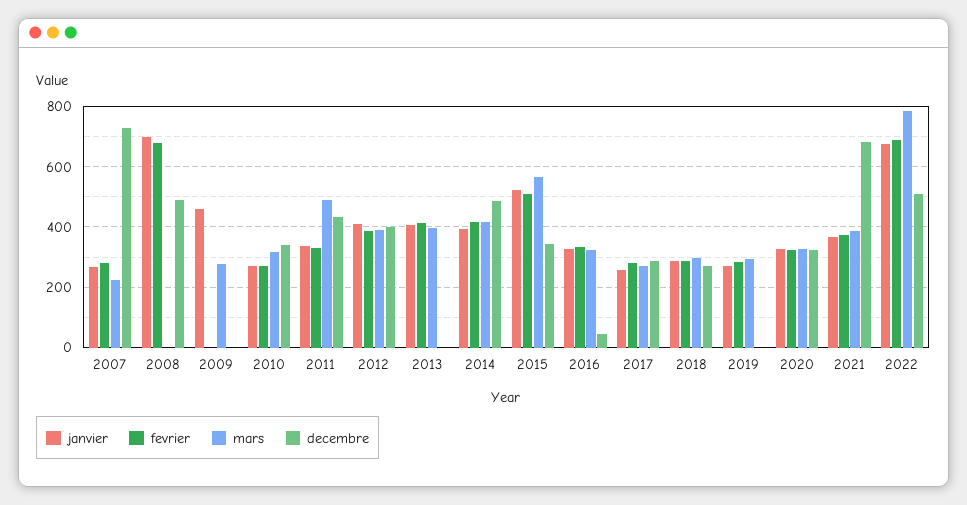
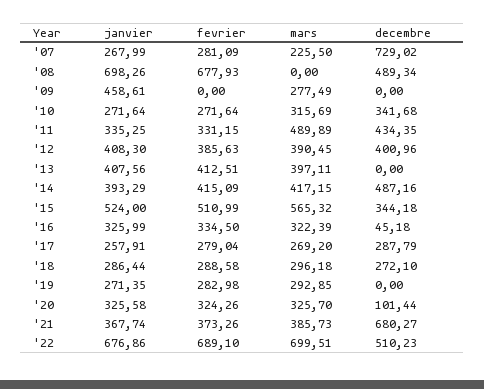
decembre, 2020: 320 -> 101.44
mars, 2022: 780 -> 699.51

